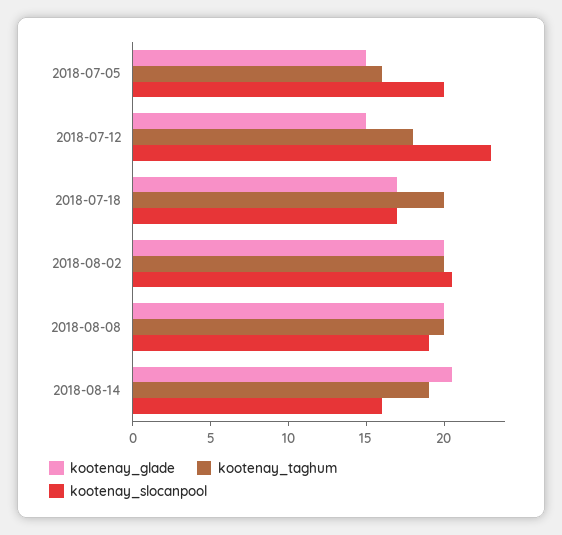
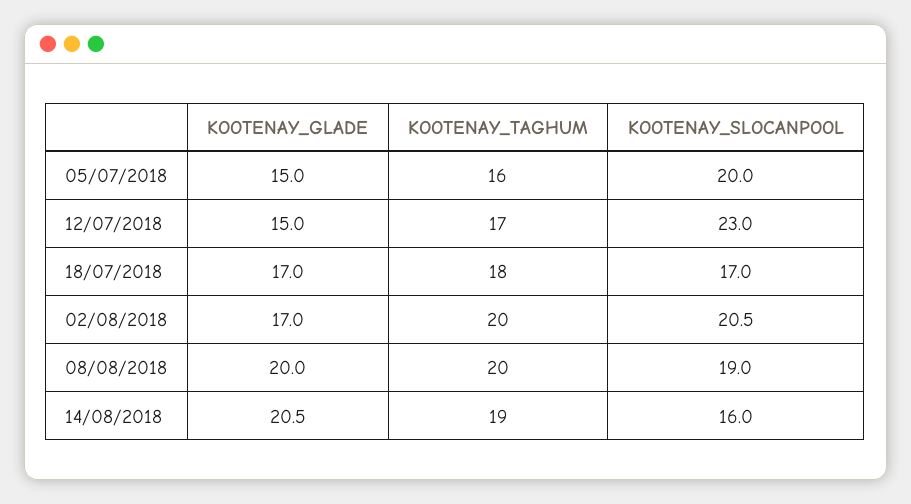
kootenay_taghum, 2018-07-12: 18 -> 17
kootenay_taghum, 2018-07-18: 20 -> 18
kootenay_glade, 2018-08-02: 20 -> 17

